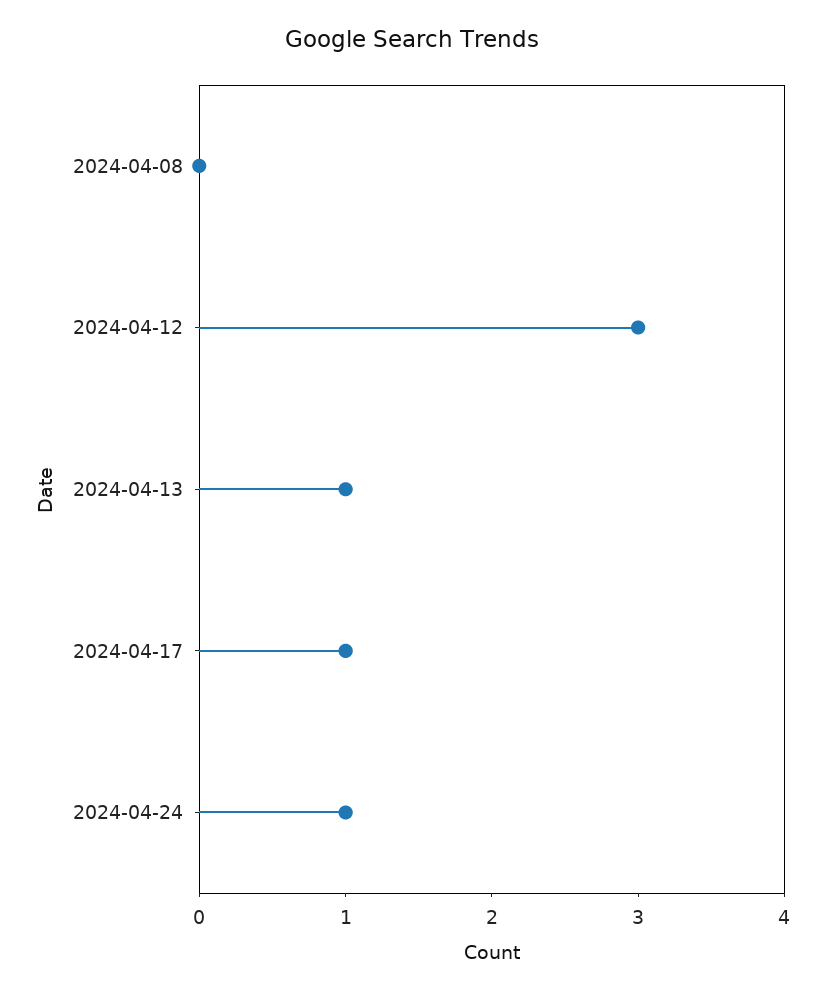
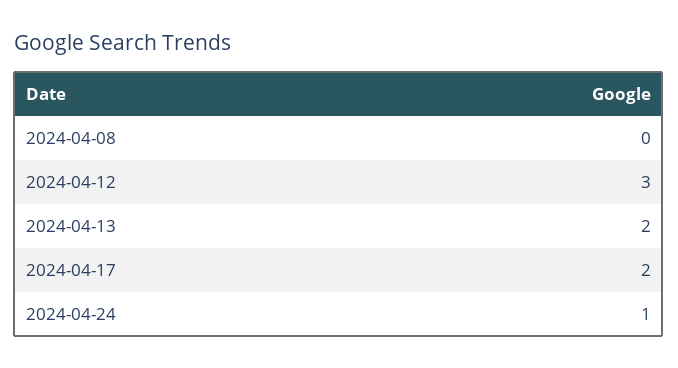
2024-04-13: 1 -> 2
2024-04-17: 1 -> 2

